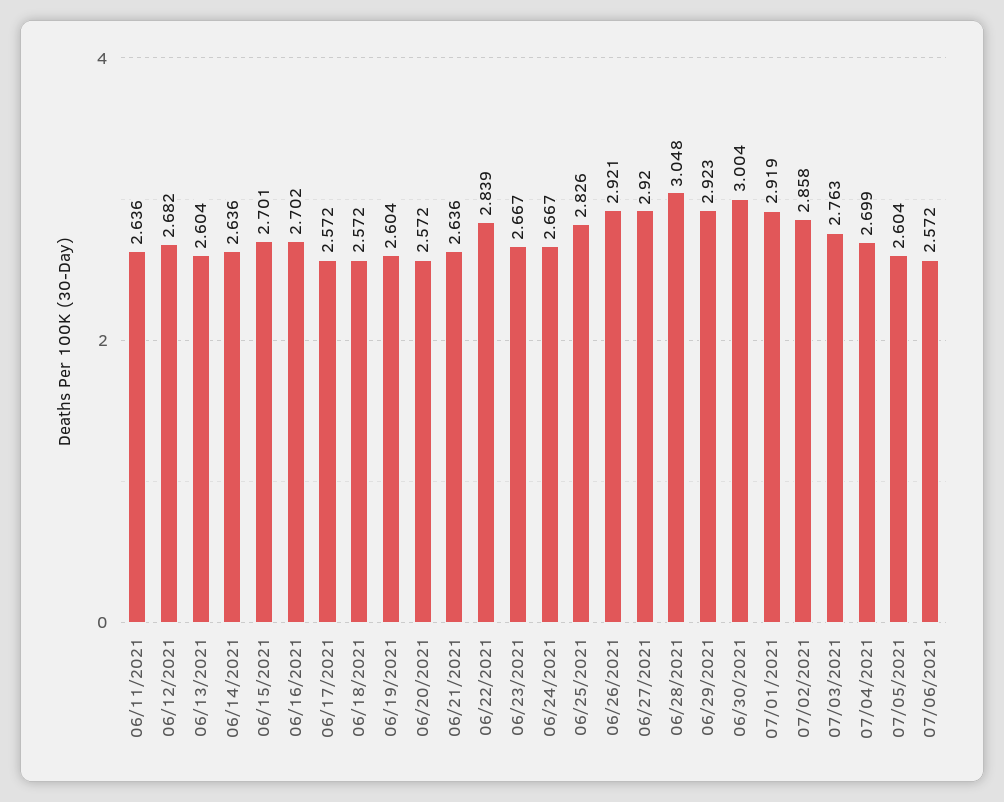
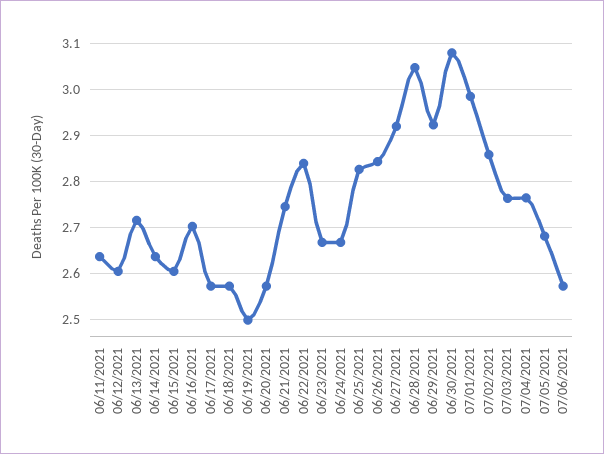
06/12/2021: 2.682 -> 2.6
06/13/2021: 2.604 -> 2.72
06/15/2021: 2.701 -> 2.6
06/19/2021: 2.604 -> 2.5
06/21/2021: 2.636 -> 2.74
06/26/2021: 2.921 -> 2.84
06/30/2021: 3.004 -> 3.08
07/01/2021: 2.919 -> 2.98
07/04/2021: 2.699 -> 2.76
07/05/2021: 2.604 -> 2.68

